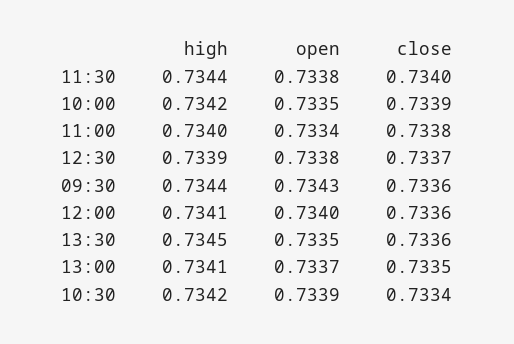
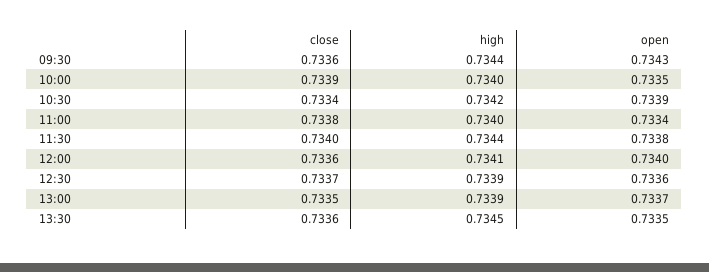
high, 10:00: 0.7342 -> 0.734
open, 12:30: 0.7338 -> 0.7336
high, 13:00: 0.7341 -> 0.7339

